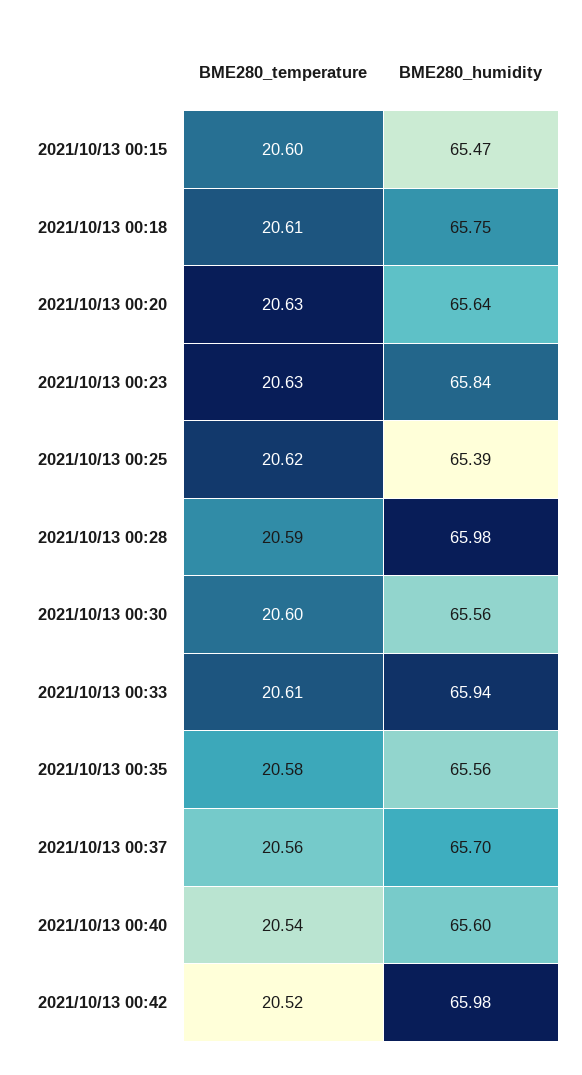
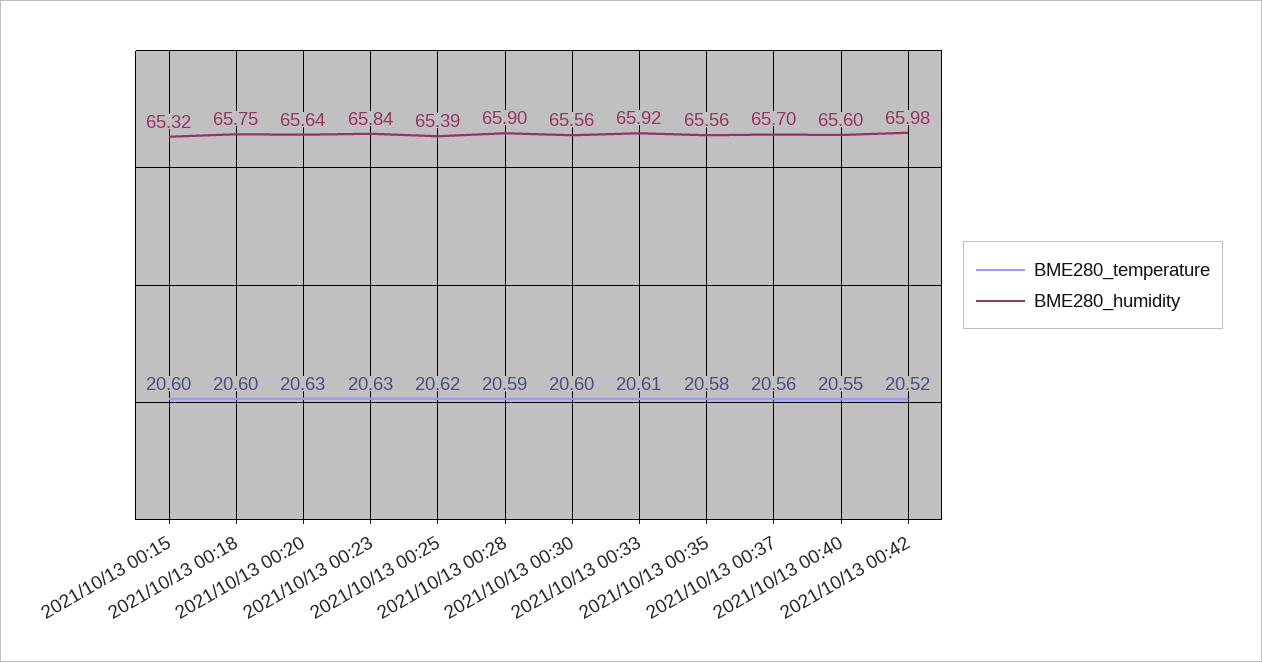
BME280_humidity, 2021/10/13 00:15: 65.47 -> 65.32
BME280_temperature, 2021/10/13 00:18: 20.61 -> 20.6
BME280_humidity, 2021/10/13 00:28: 65.98 -> 65.9
BME280_humidity, 2021/10/13 00:33: 65.94 -> 65.92
BME280_temperature, 2021/10/13 00:40: 20.54 -> 20.55

